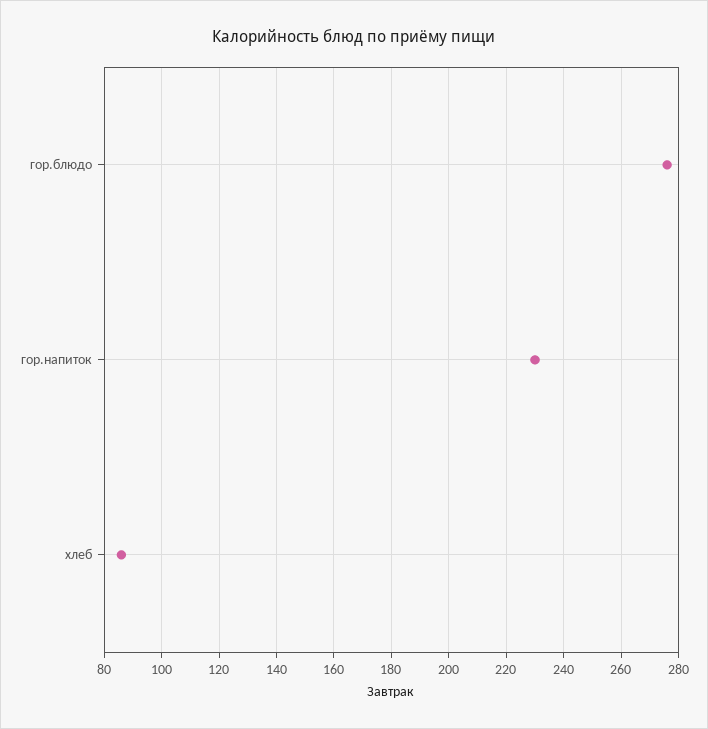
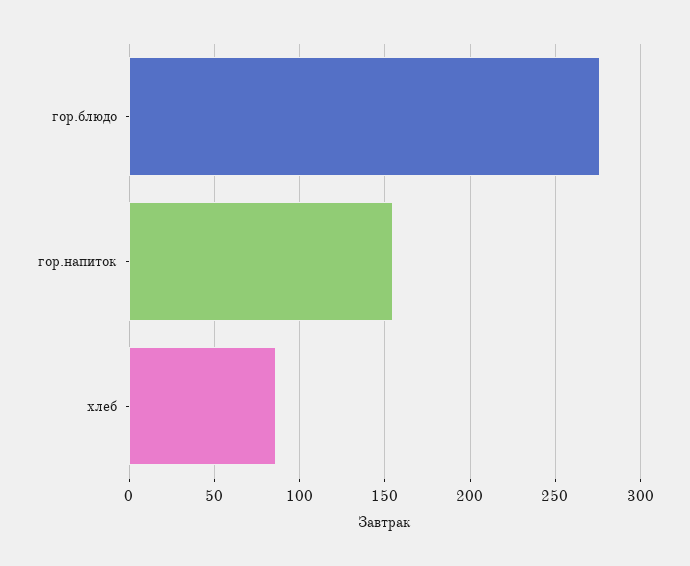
гор.напиток: 230 -> 155

